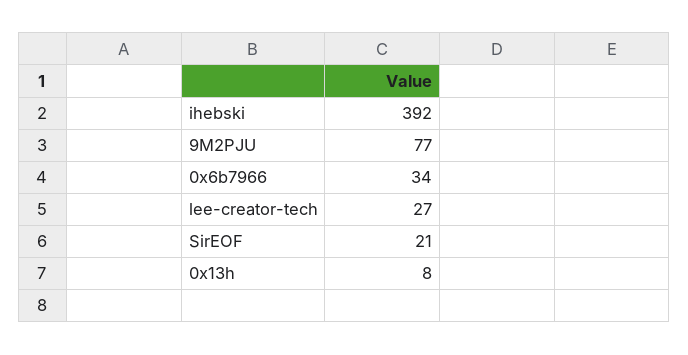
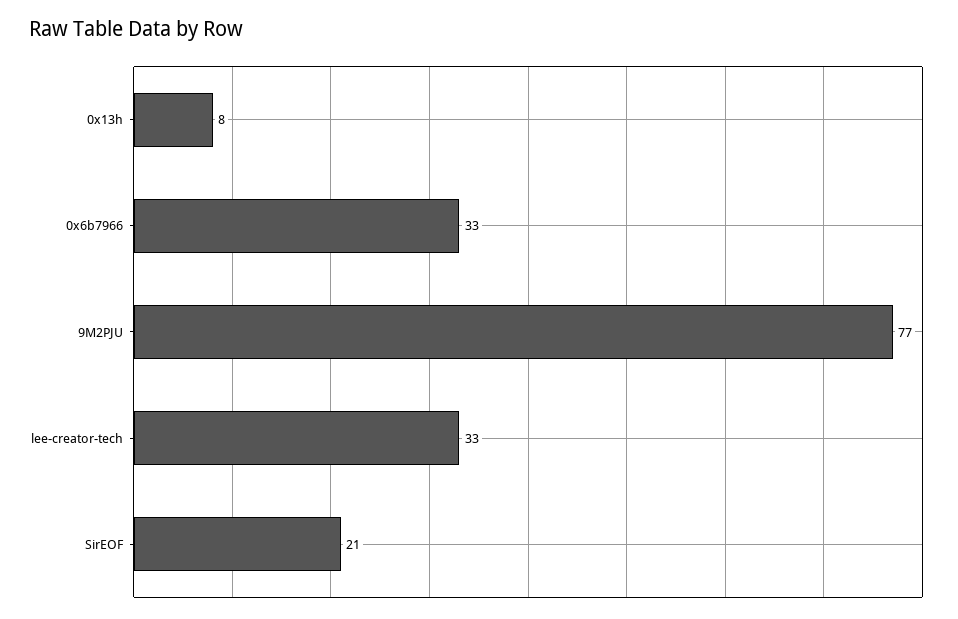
ihebski: 392 -> none
0x6b7966: 34 -> 33
lee-creator-tech: 27 -> 33

